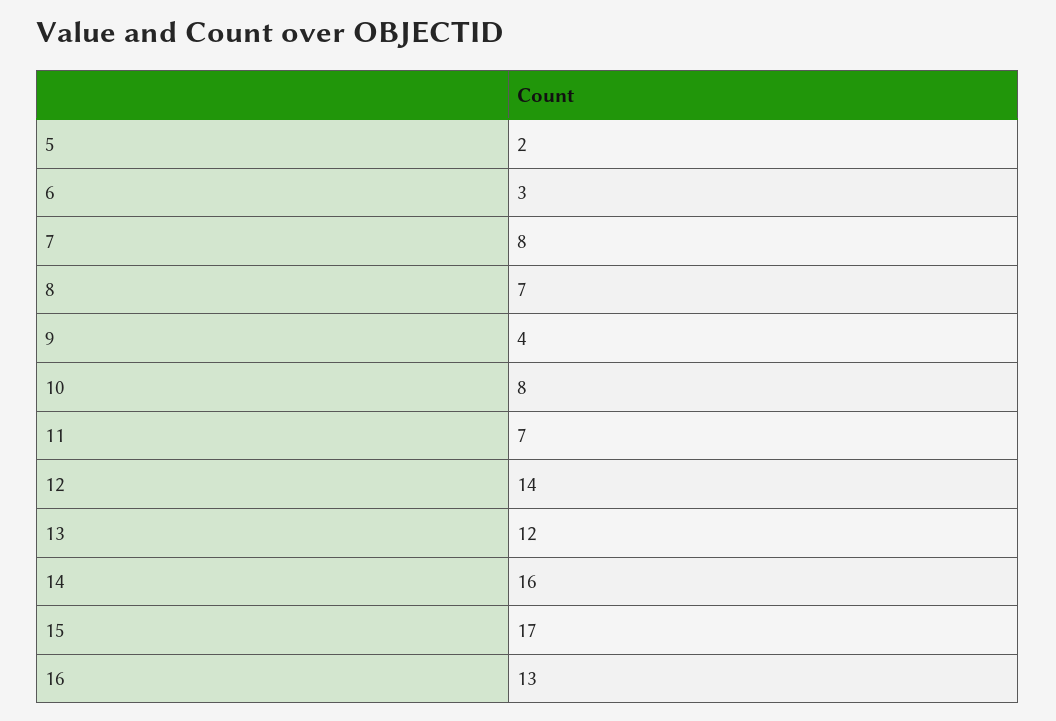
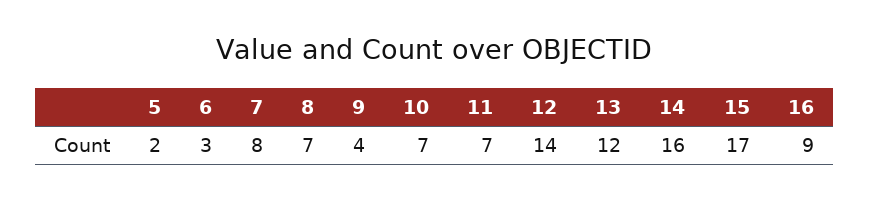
10: 8 -> 7
16: 13 -> 9

